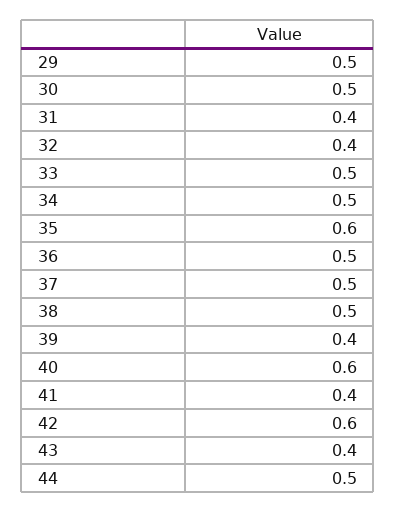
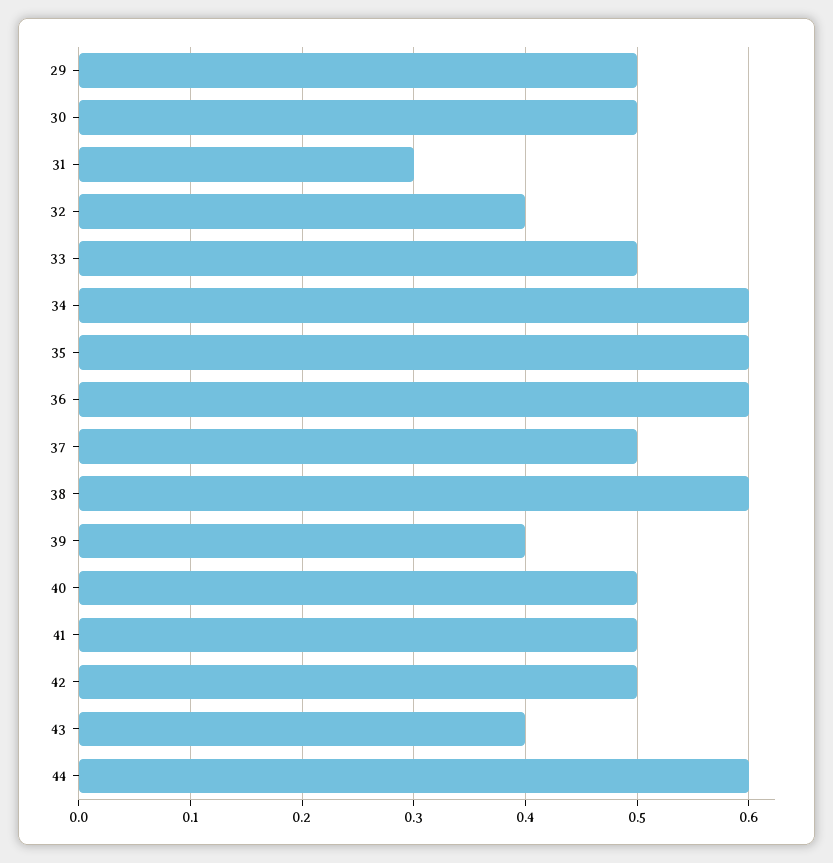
31: 0.4 -> 0.3
34: 0.5 -> 0.6
36: 0.5 -> 0.6
38: 0.5 -> 0.6
40: 0.6 -> 0.5
41: 0.4 -> 0.5
42: 0.6 -> 0.5
44: 0.5 -> 0.6

